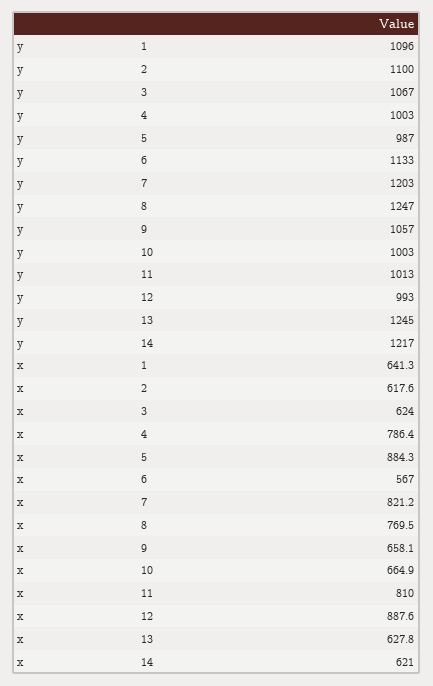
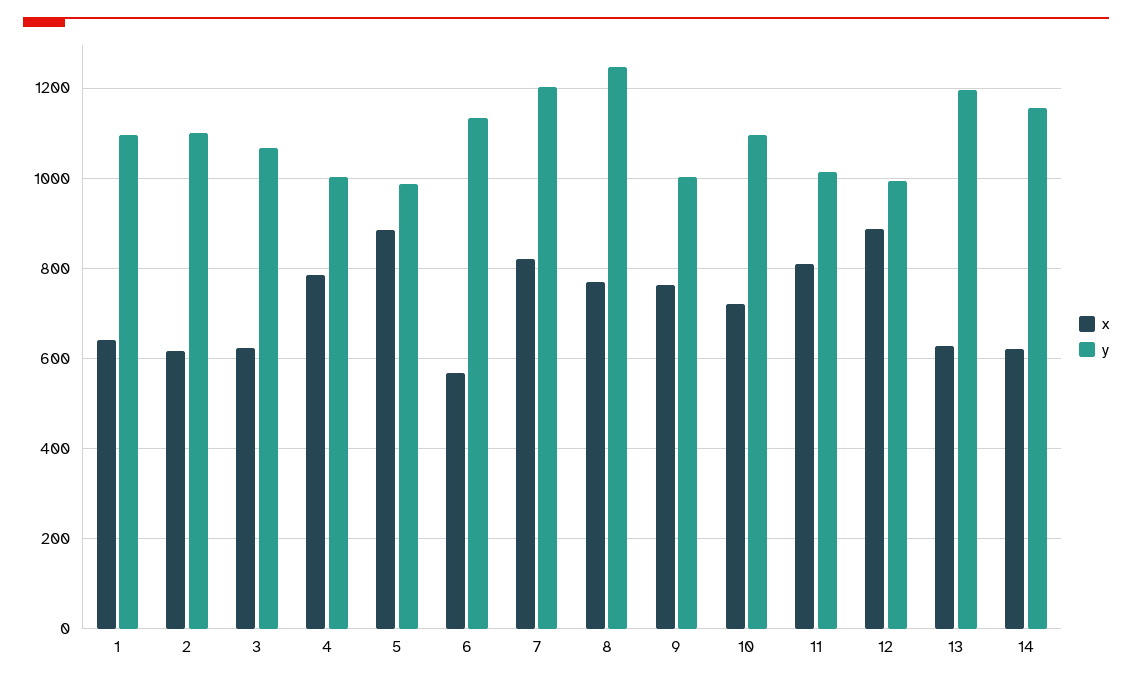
y, 9: 1057 -> 1000
y, 10: 1003 -> 1100
y, 13: 1245 -> 1200
y, 14: 1217 -> 1160
x, 9: 658.1 -> 760
x, 10: 664.9 -> 720

